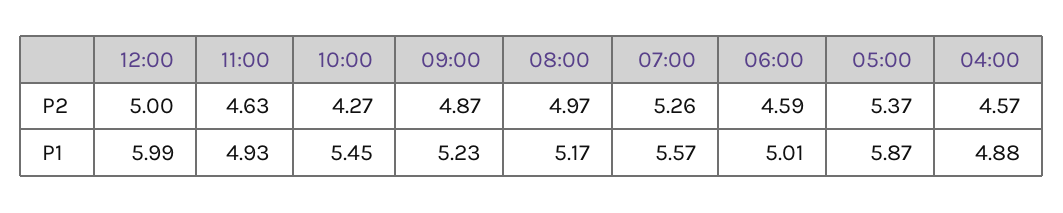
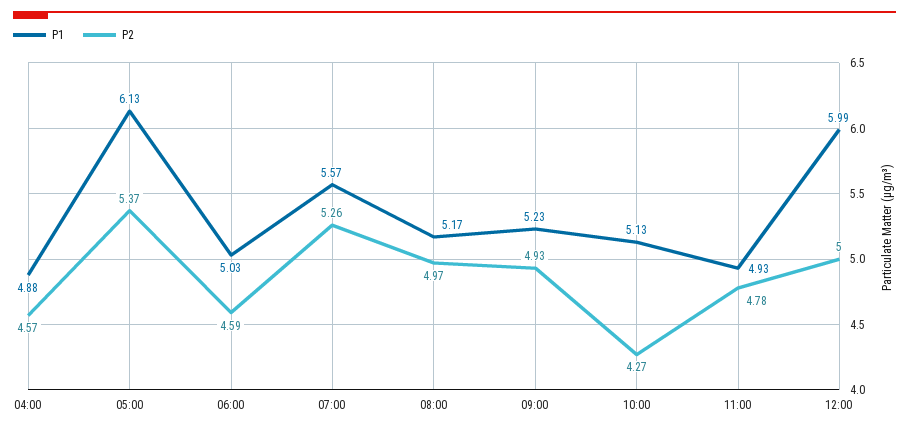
P2, 11:00: 4.63 -> 4.78
P2, 09:00: 4.87 -> 4.93
P1, 10:00: 5.45 -> 5.13
P1, 06:00: 5.01 -> 5.03
P1, 05:00: 5.87 -> 6.13

